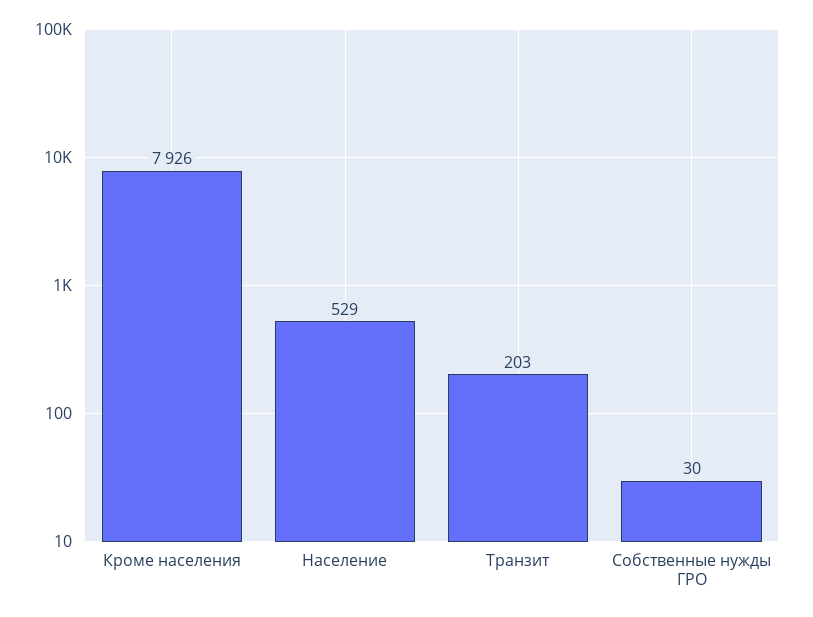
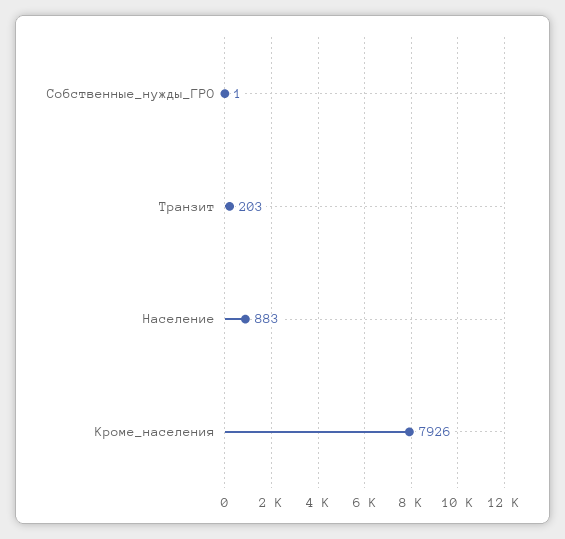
Население: 529 -> 883
Собственные нужды ГРО: 30 -> 1

